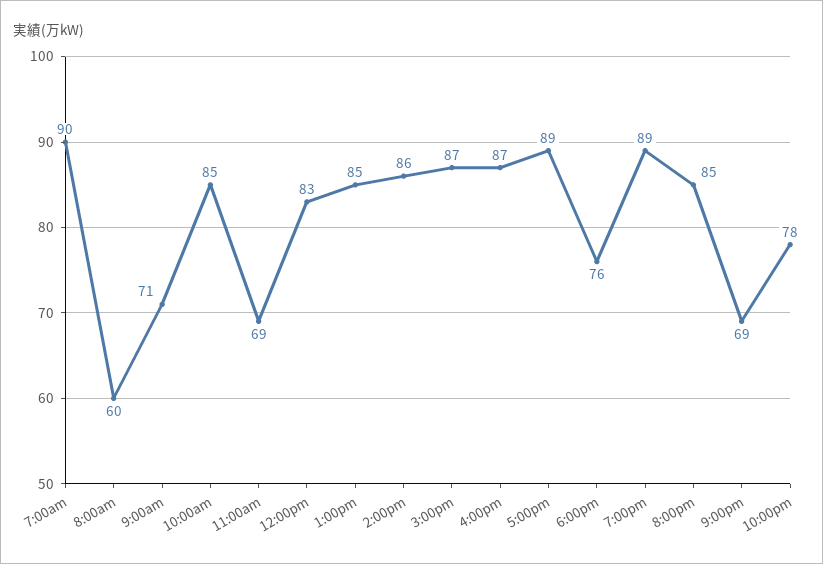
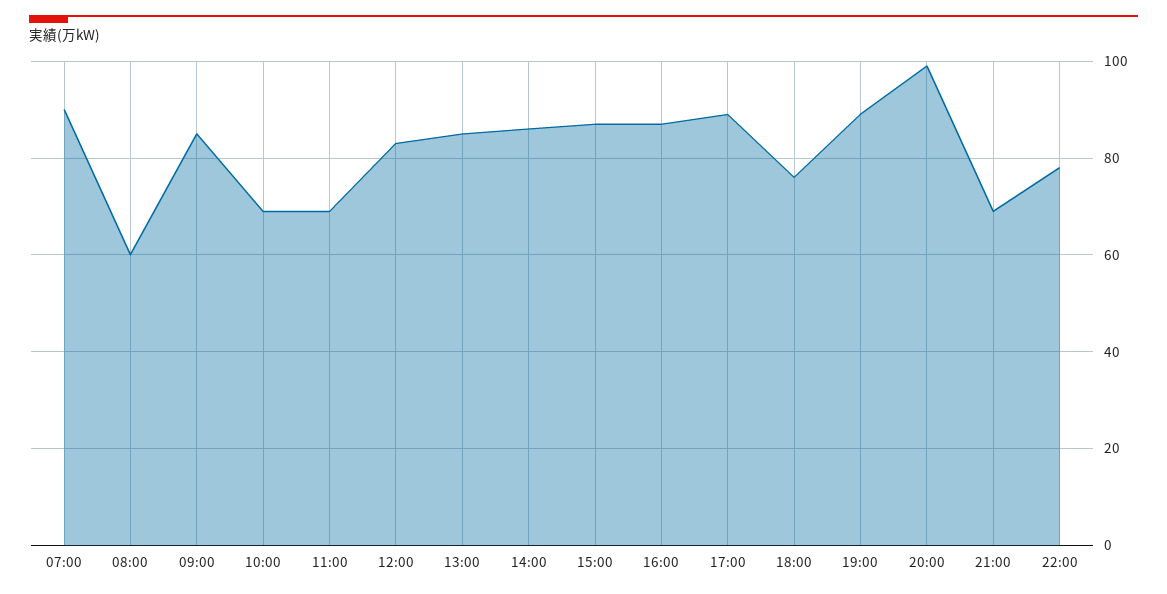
9:00am: 71 -> 85
10:00am: 85 -> 70
8:00pm: 85 -> 100

